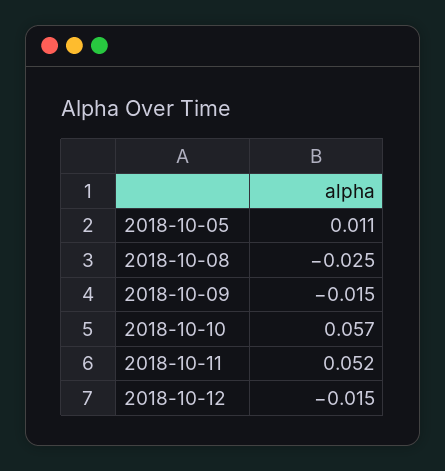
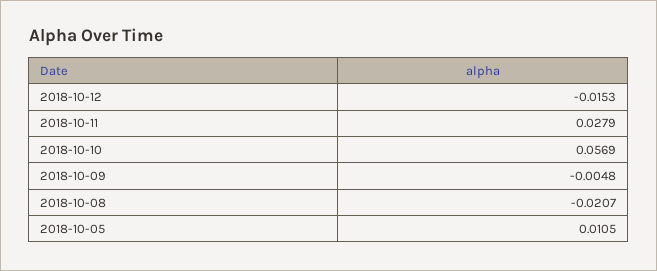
2018-10-08: -0.025 -> -0.0207
2018-10-09: -0.015 -> -0.0048
2018-10-11: 0.052 -> 0.0279

